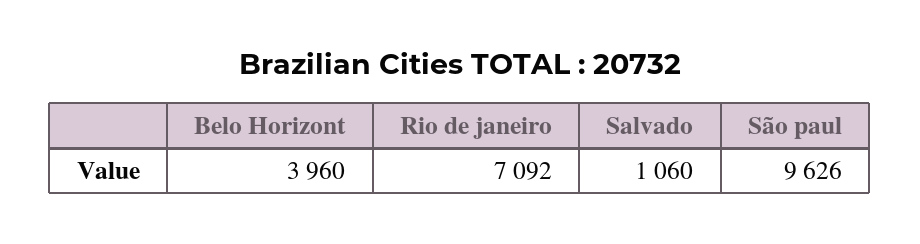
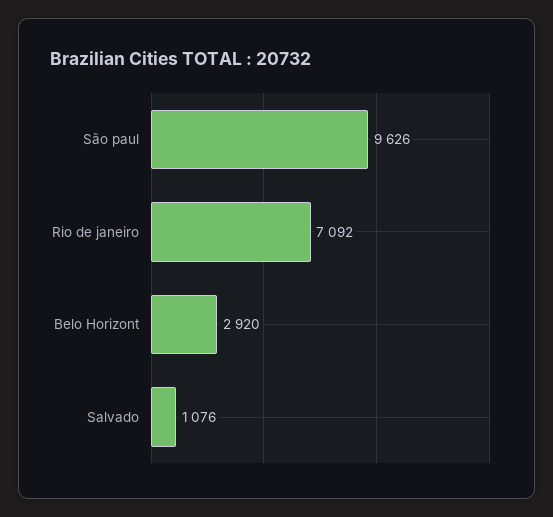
Belo Horizont: 3960 -> 2920
Salvado: 1060 -> 1076

